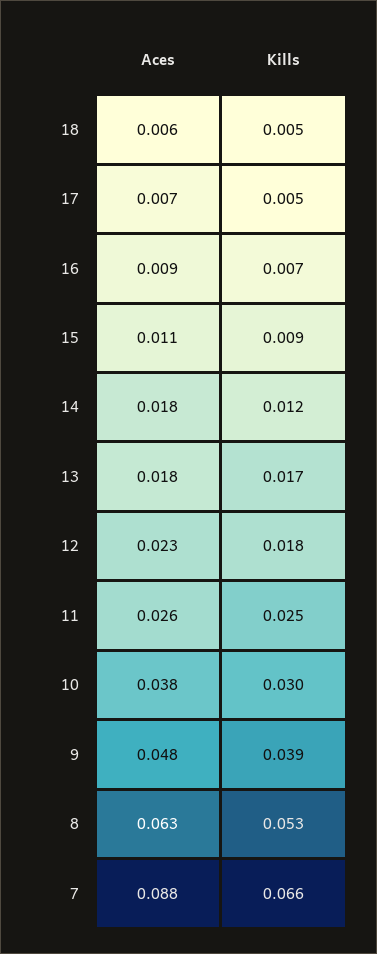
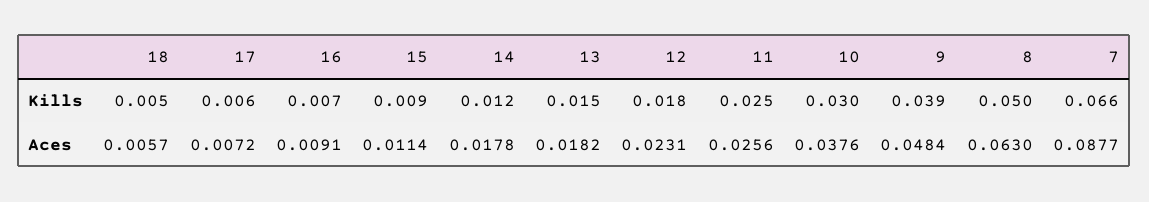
Kills, 17: 0.005 -> 0.006
Kills, 13: 0.017 -> 0.015
Kills, 8: 0.053 -> 0.05

